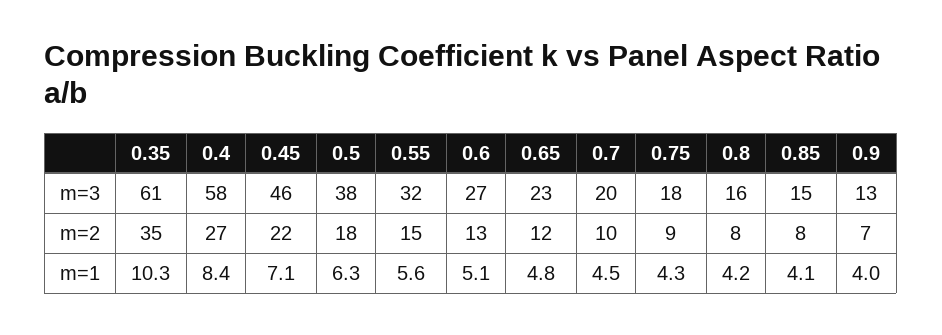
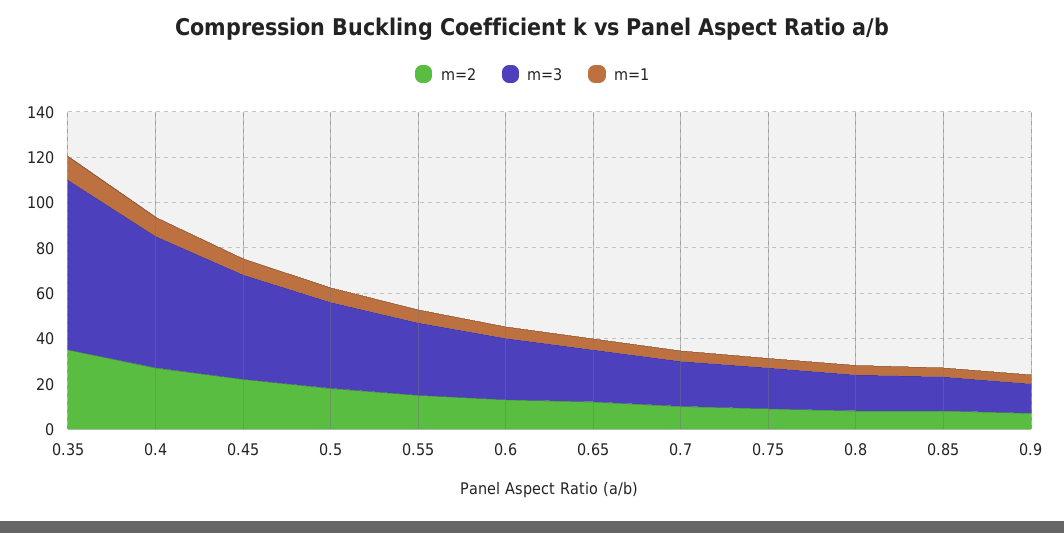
m=3, 0.35: 61 -> 75

